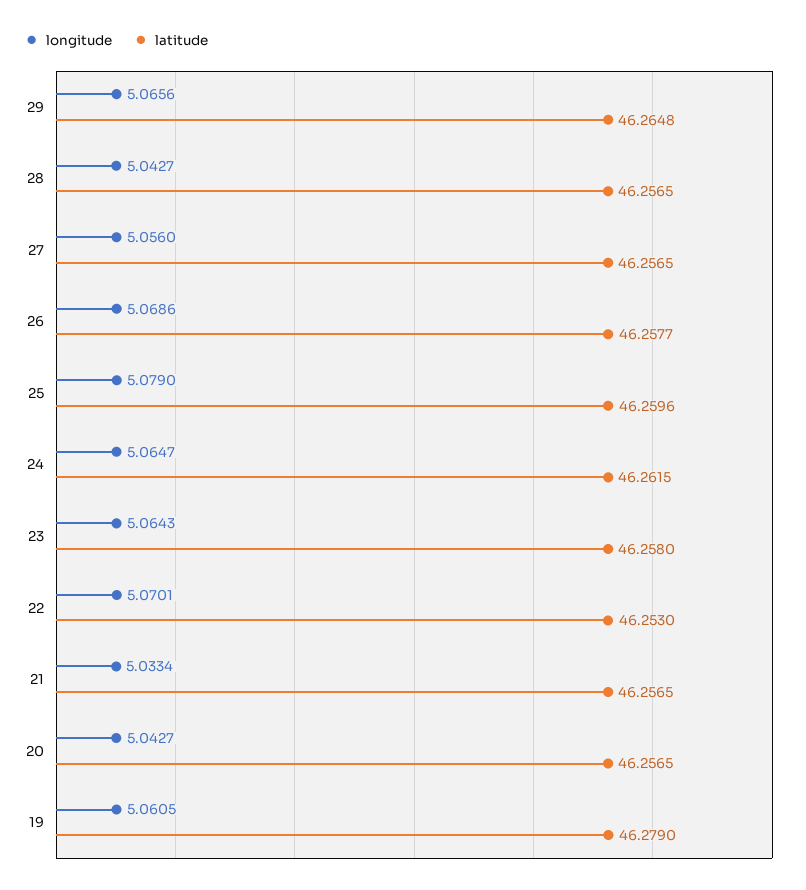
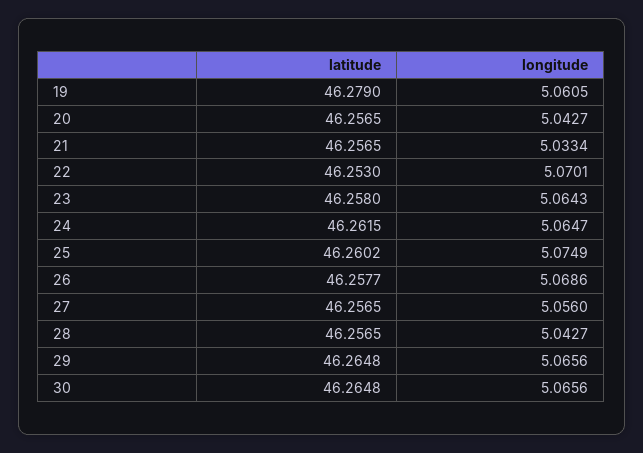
longitude, 25: 5.079 -> 5.0749
latitude, 25: 46.2596 -> 46.2602
latitude, 30: none -> 46.2648
longitude, 30: none -> 5.0656

